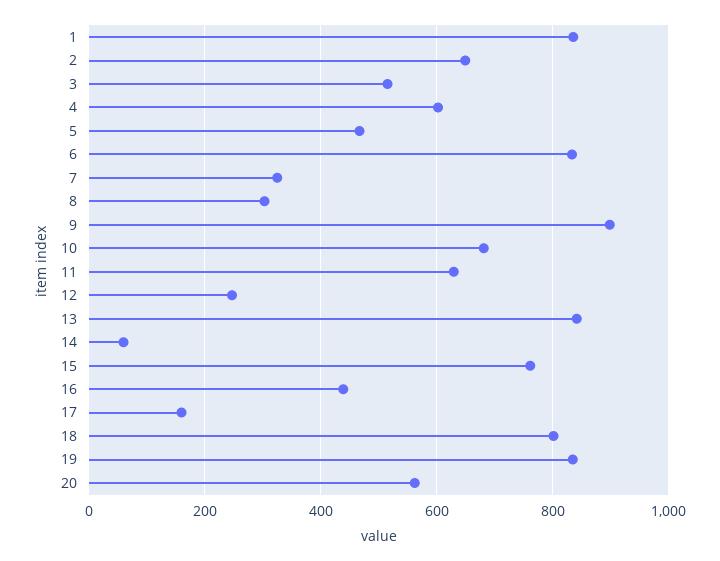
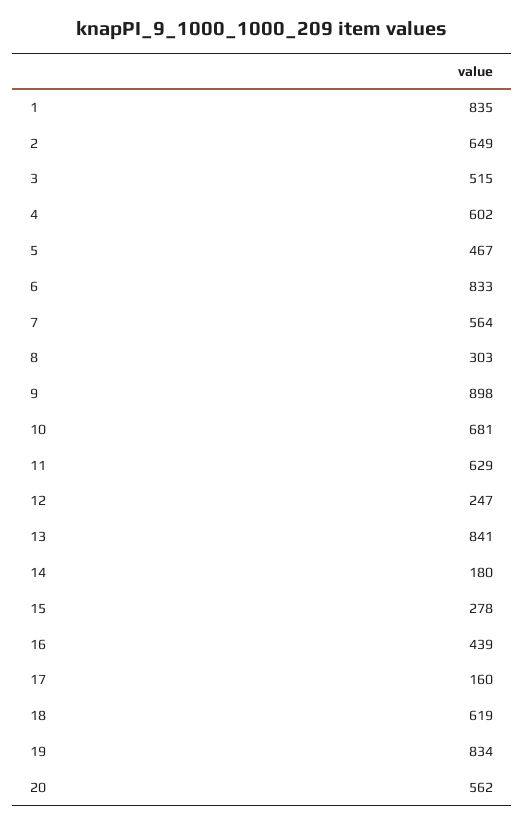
7: 320 -> 564
14: 60 -> 180
15: 760 -> 278
18: 800 -> 619

